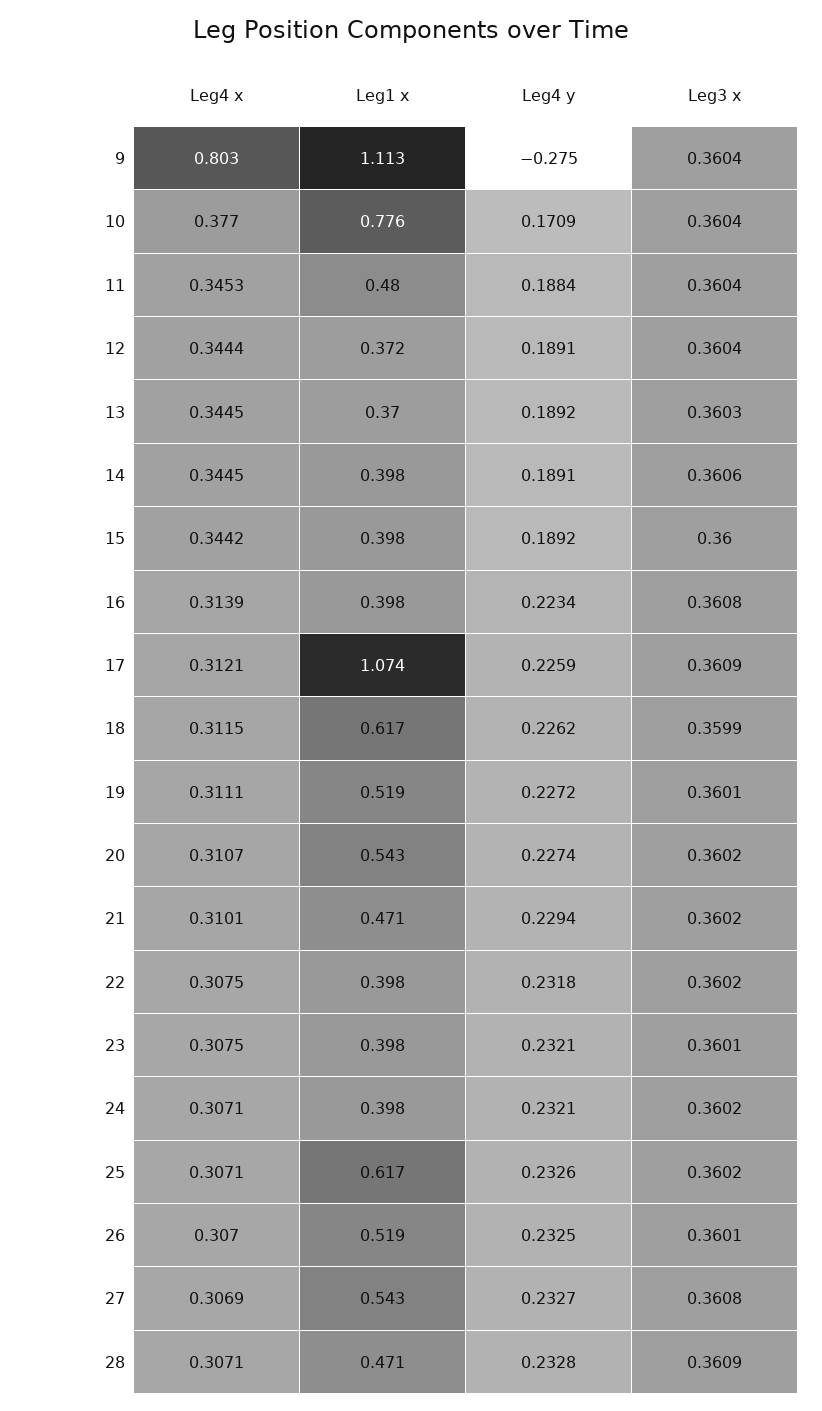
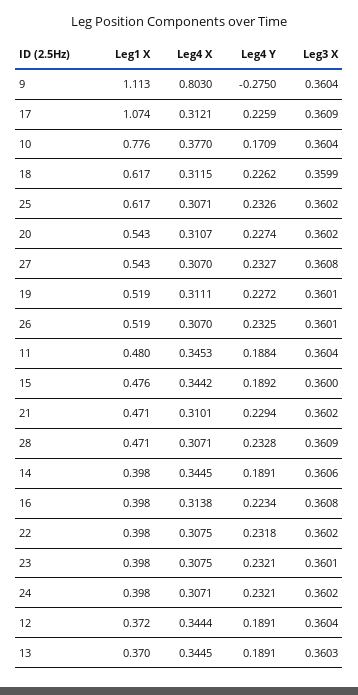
Leg4 y, 13: 0.1892 -> 0.1891
Leg1 x, 15: 0.398 -> 0.476
Leg4 x, 16: 0.3139 -> 0.3138
Leg4 x, 27: 0.3069 -> 0.307

